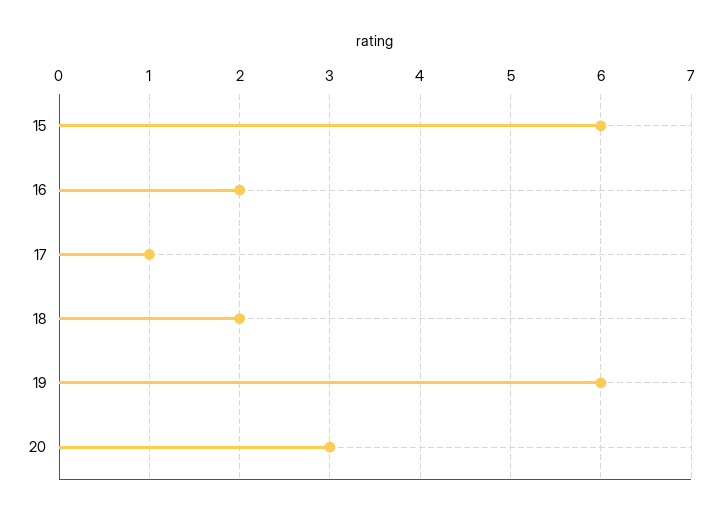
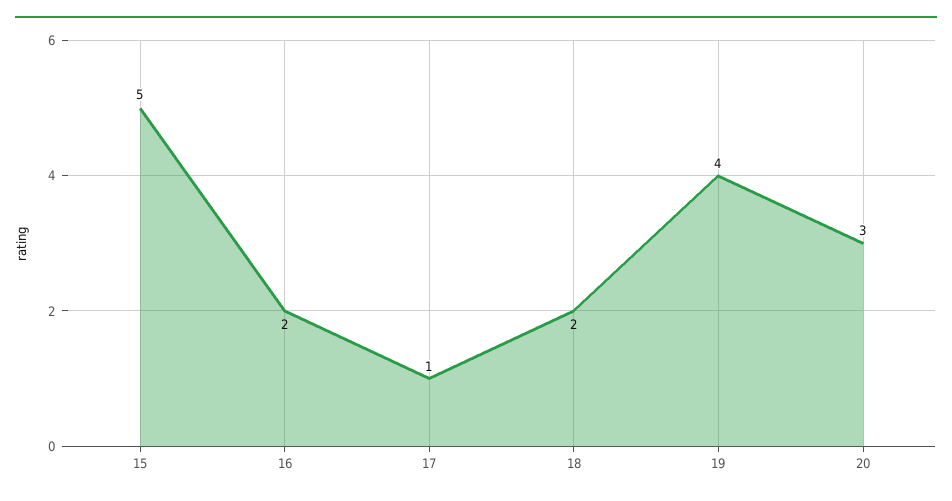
15: 6 -> 5
19: 6 -> 4

